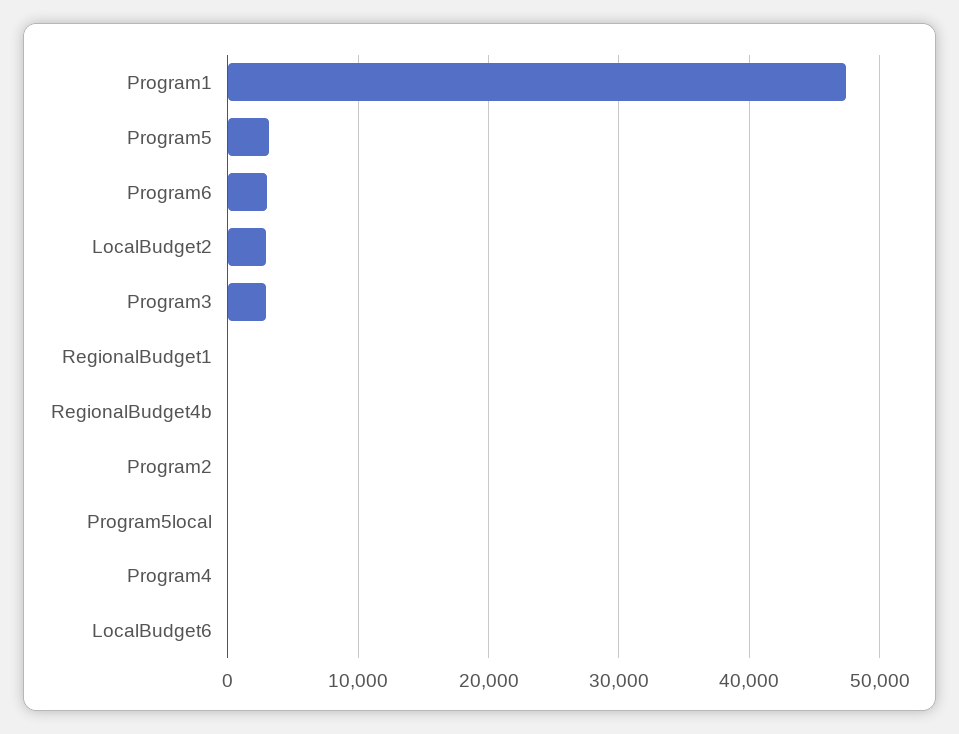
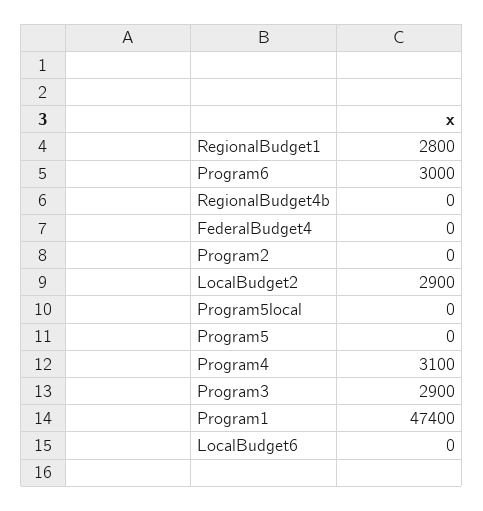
Program5: 3000 -> 0
RegionalBudget1: 0 -> 2800
Program4: 0 -> 3100
FederalBudget4: none -> 0

